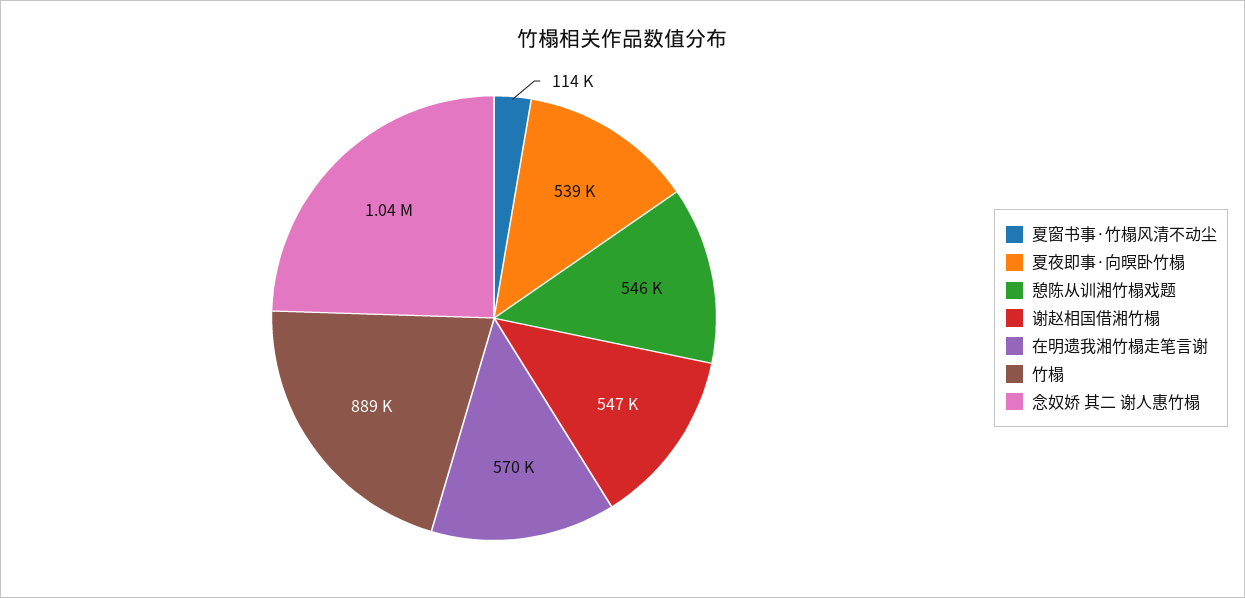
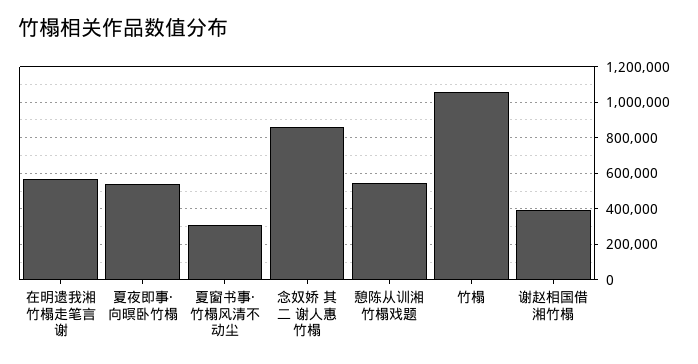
夏窗书事·竹榻风清不动尘: 114000 -> 300000
谢赵相国借湘竹榻: 547000 -> 400000
竹榻: 889000 -> 1050000
念奴娇 其二 谢人惠竹榻: 1040000 -> 850000

